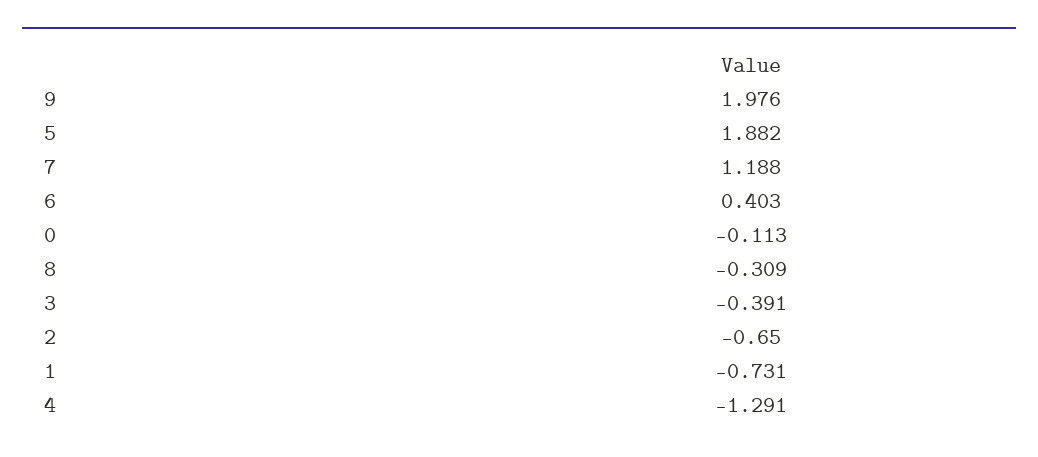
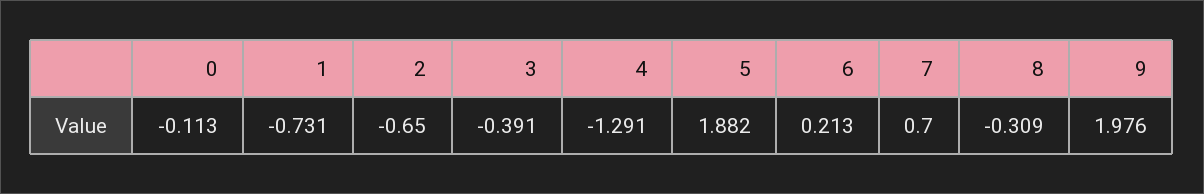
7: 1.188 -> 0.7
6: 0.403 -> 0.213

